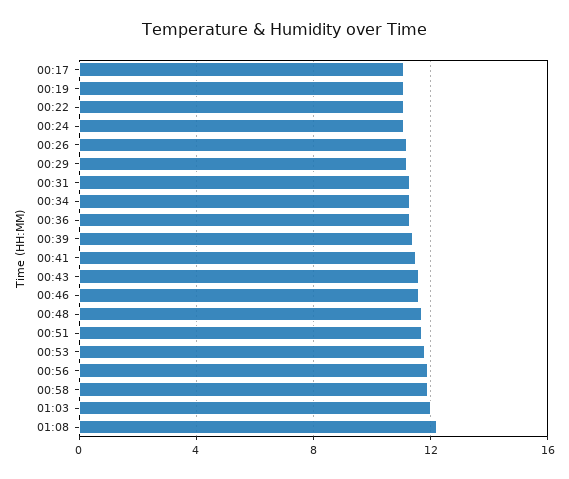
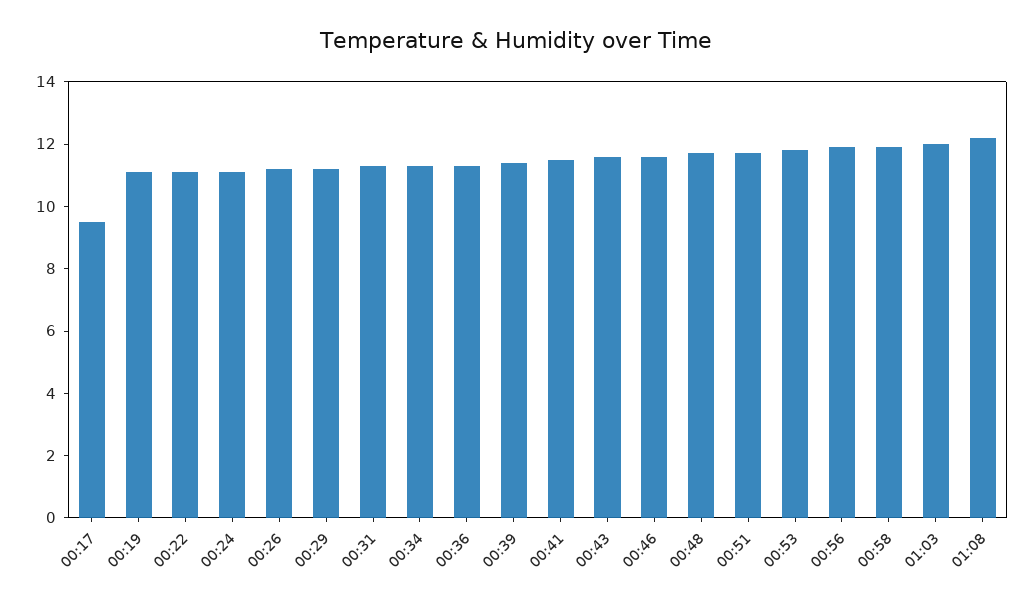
00:17: 11 -> 9.5

